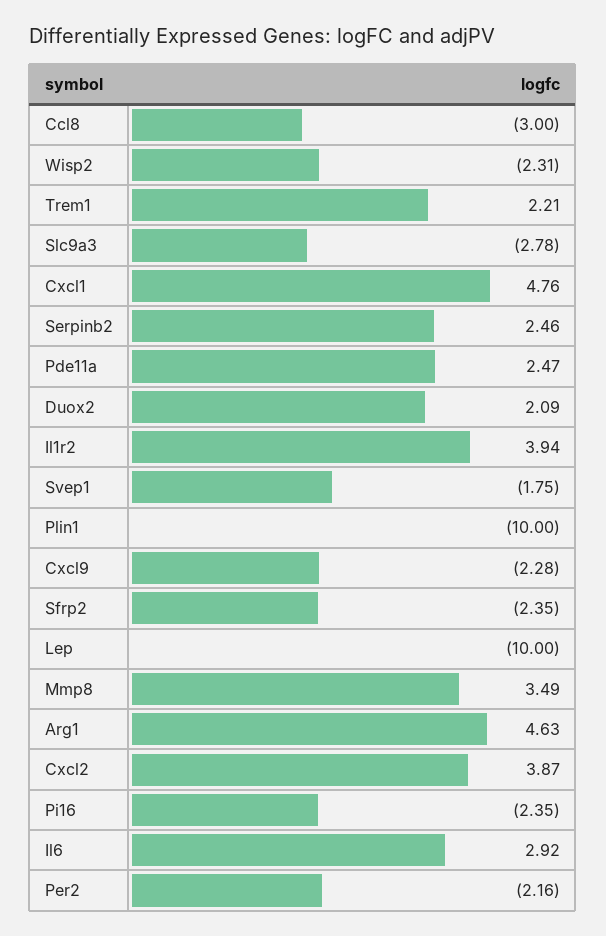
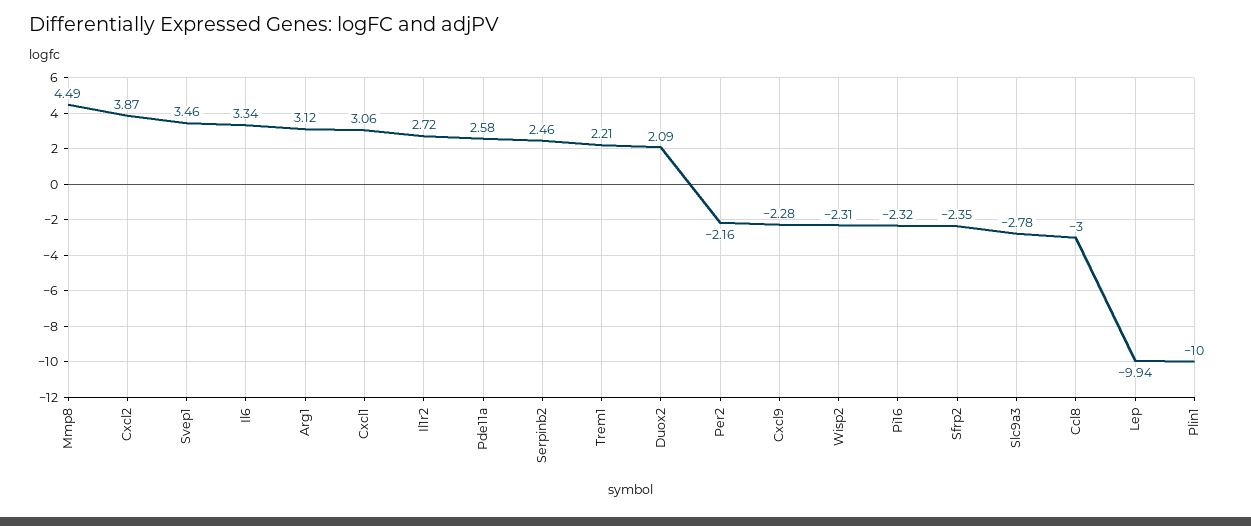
Cxcl1: 4.76 -> 3.06
Pde11a: 2.47 -> 2.58
Il1r2: 3.94 -> 2.72
Svep1: -1.75 -> 3.46
Lep: -10 -> -9.94
Mmp8: 3.49 -> 4.49
Arg1: 4.63 -> 3.12
Pi16: -2.35 -> -2.32
Il6: 2.92 -> 3.34

